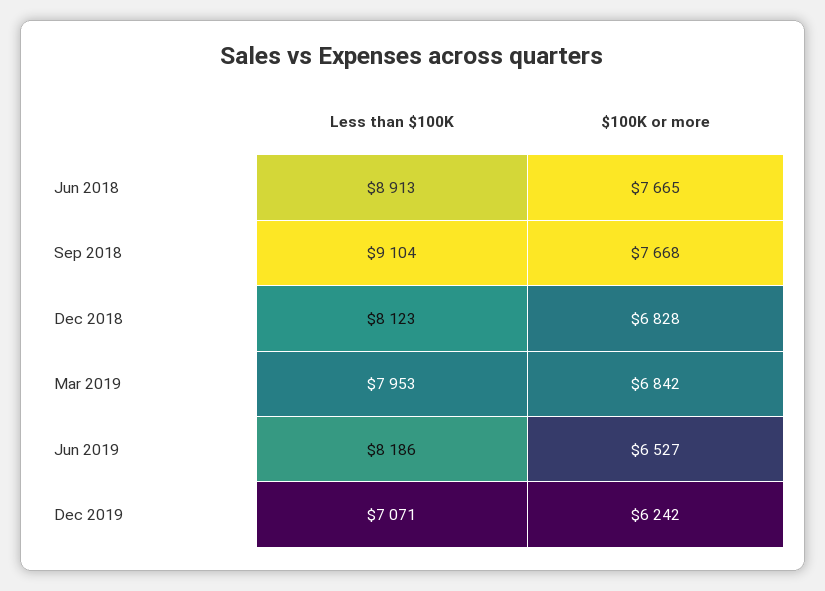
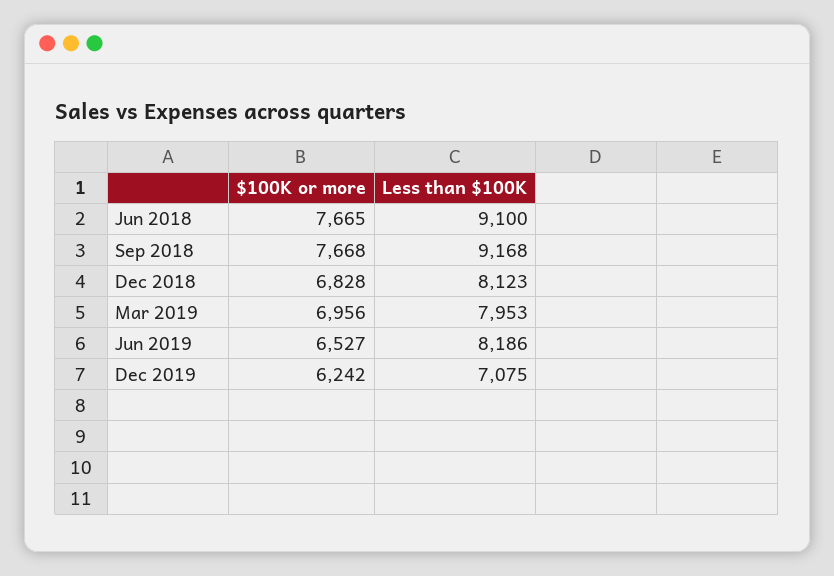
Less than $100K, Jun 2018: 8913 -> 9100
Less than $100K, Sep 2018: 9104 -> 9168
$100K or more, Mar 2019: 6842 -> 6956
Less than $100K, Dec 2019: 7071 -> 7075

